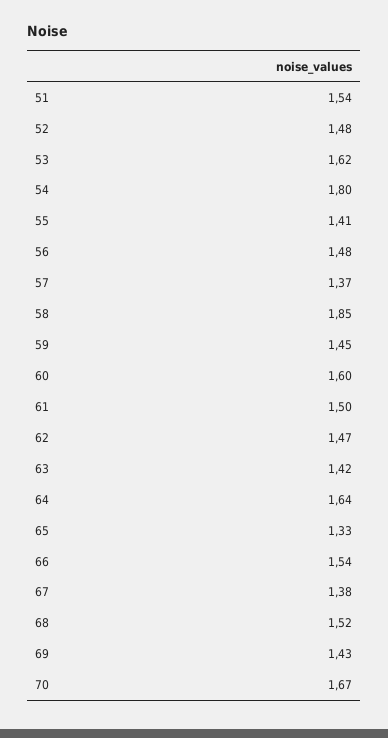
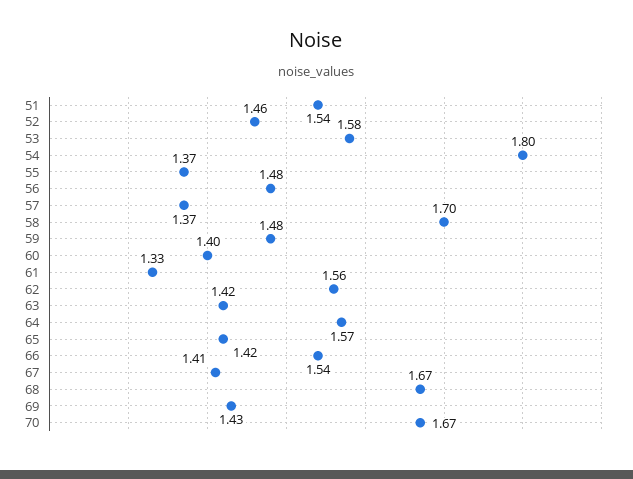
52: 1.48 -> 1.46
53: 1.62 -> 1.58
55: 1.41 -> 1.37
58: 1.85 -> 1.7
59: 1.45 -> 1.48
60: 1.6 -> 1.4
61: 1.5 -> 1.33
62: 1.47 -> 1.56
64: 1.64 -> 1.57
65: 1.33 -> 1.42
67: 1.38 -> 1.41
68: 1.52 -> 1.67

